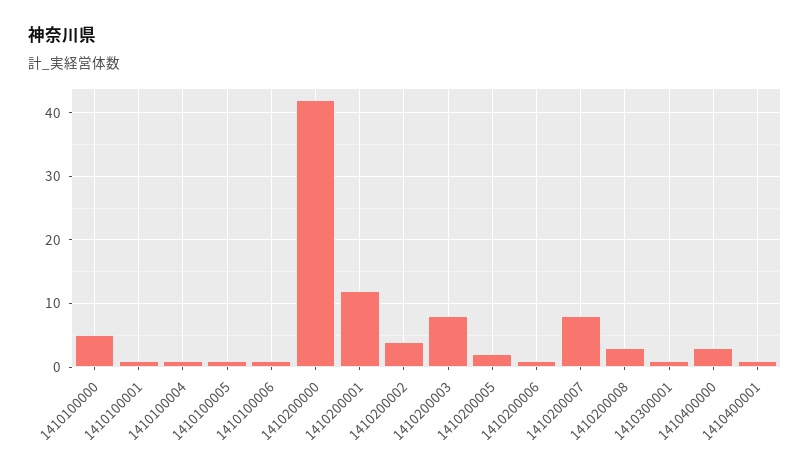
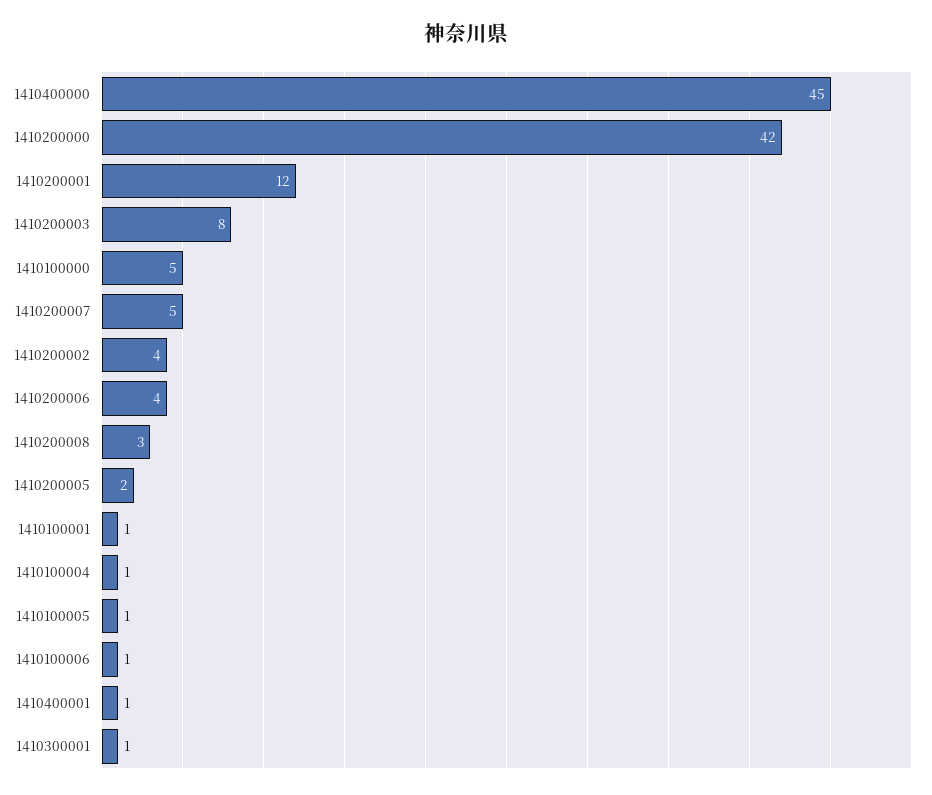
1410200006: 1 -> 4
1410200007: 8 -> 5
1410400000: 3 -> 45

